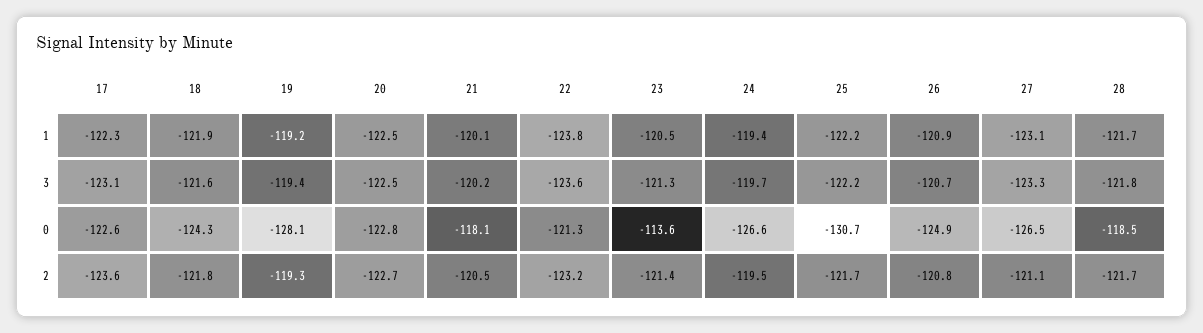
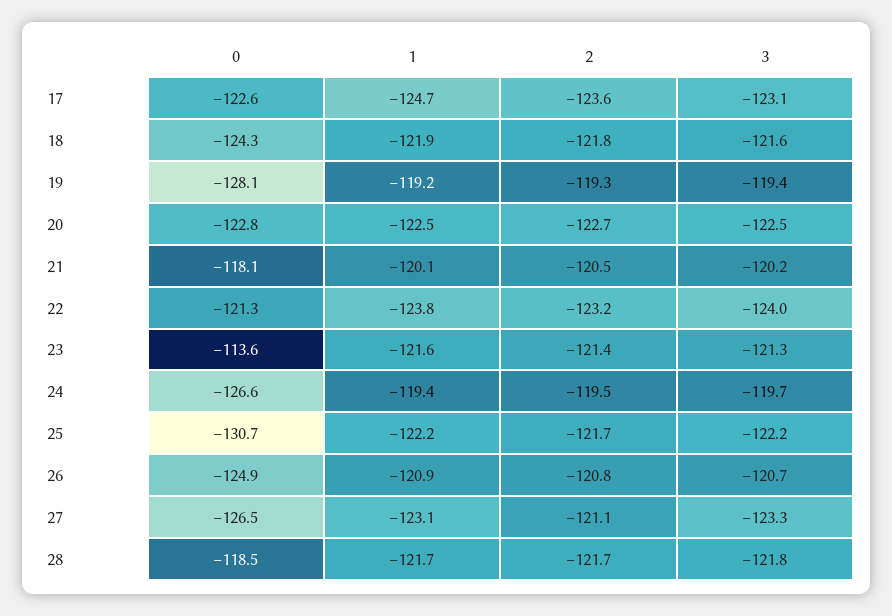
17, 1: -122.3 -> -124.7
23, 1: -120.5 -> -121.6
22, 3: -123.6 -> -124

